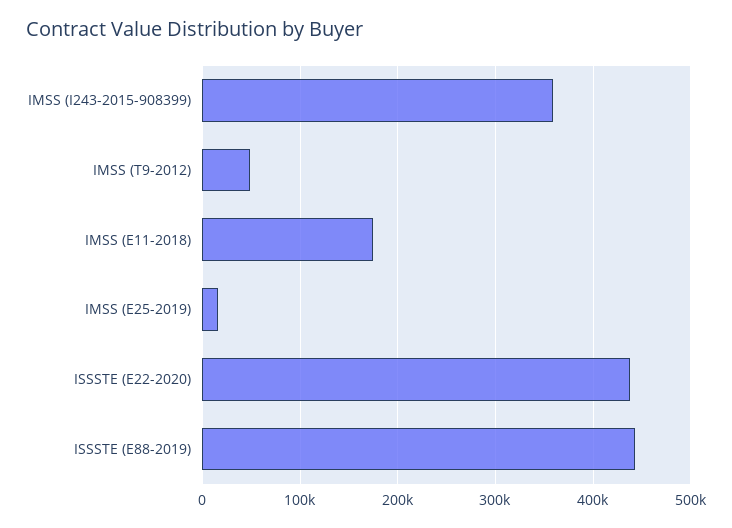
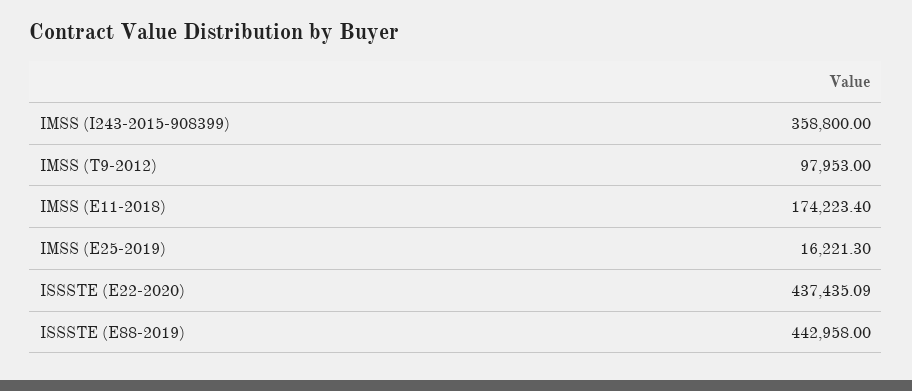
IMSS (T9-2012): 50000 -> 97953

